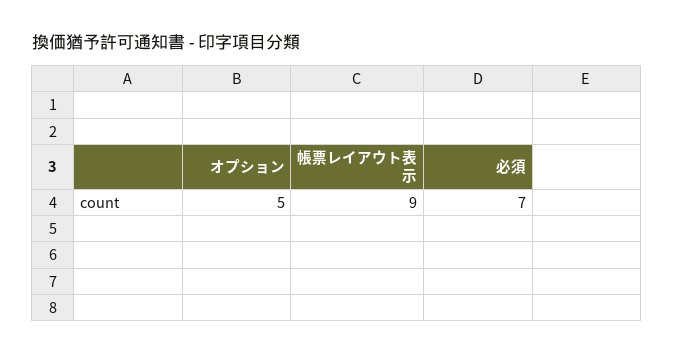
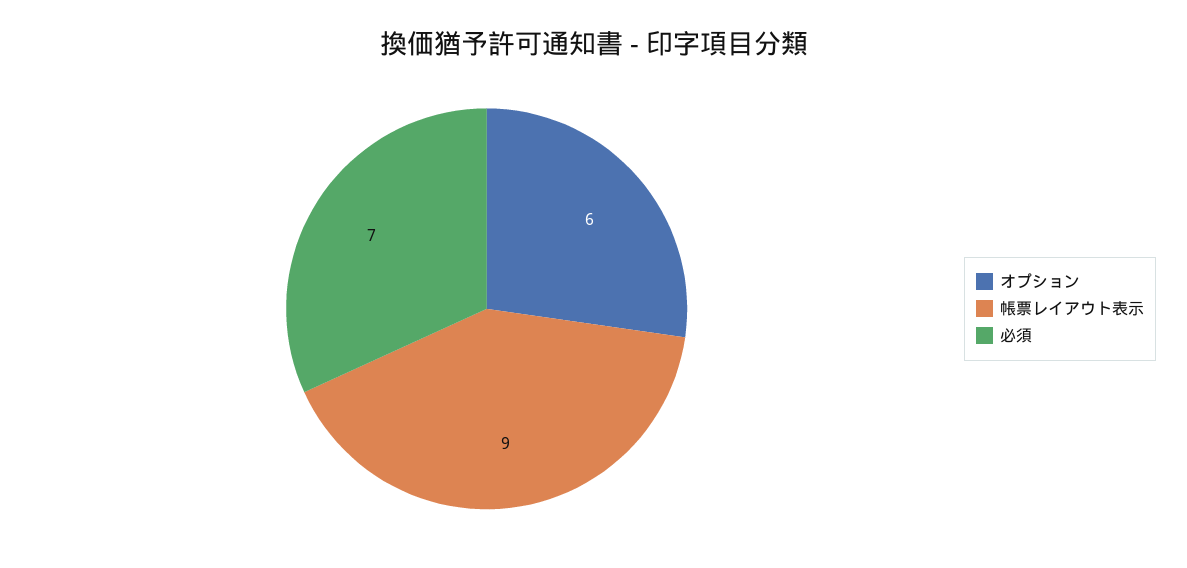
オプション: 5 -> 6

